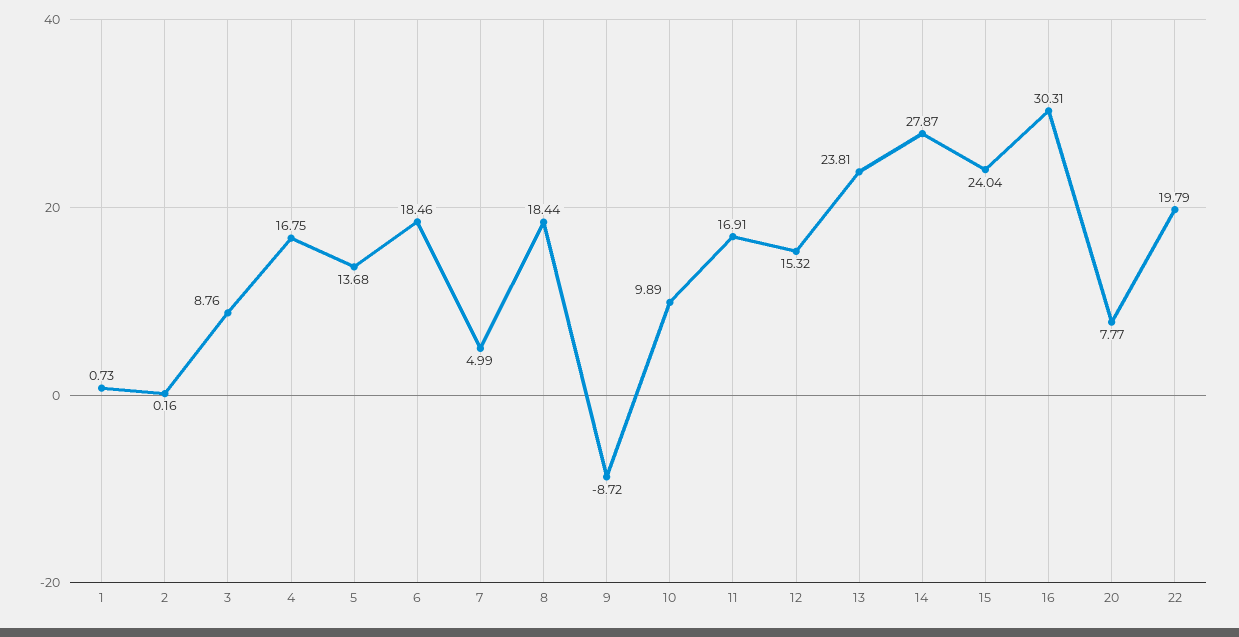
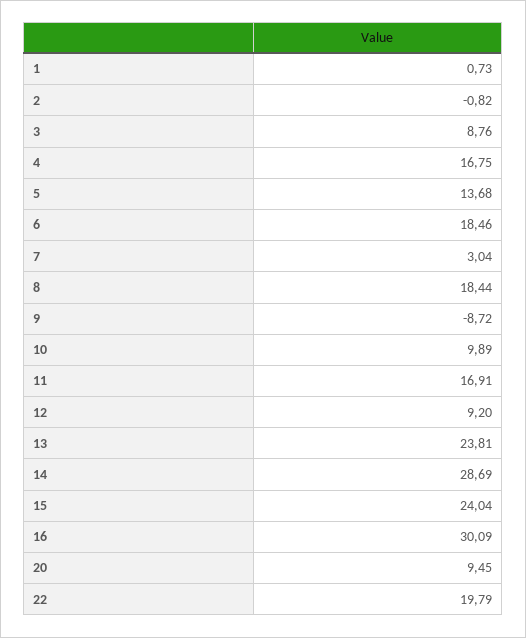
2: 0.16 -> -0.82
7: 4.99 -> 3.04
12: 15.32 -> 9.2
14: 27.87 -> 28.69
16: 30.31 -> 30.09
20: 7.77 -> 9.45

